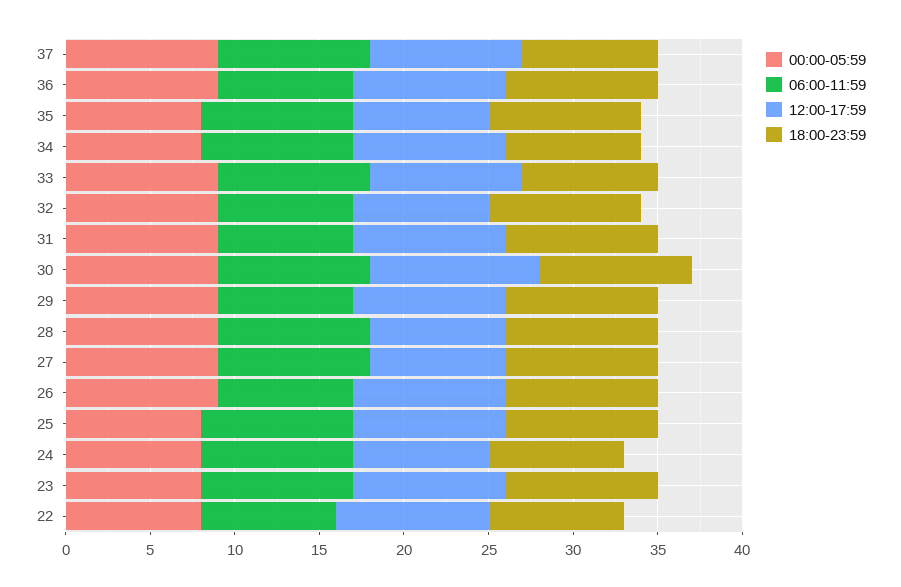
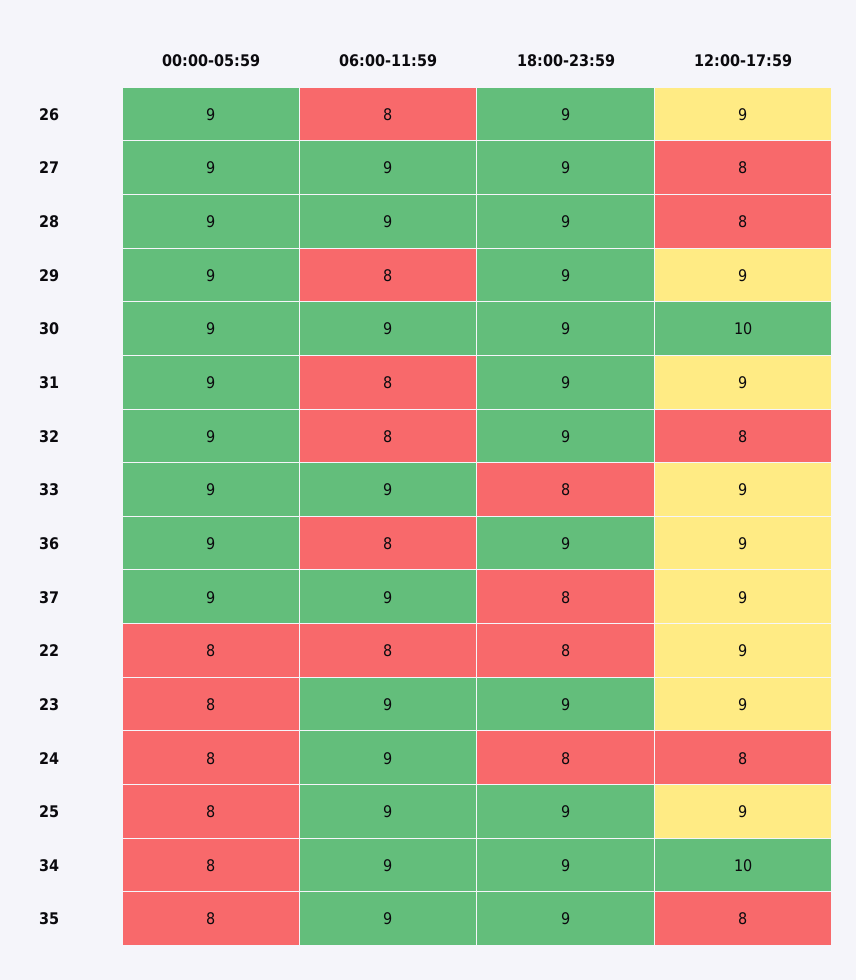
12:00-17:59, 34: 9 -> 10
18:00-23:59, 34: 8 -> 9

